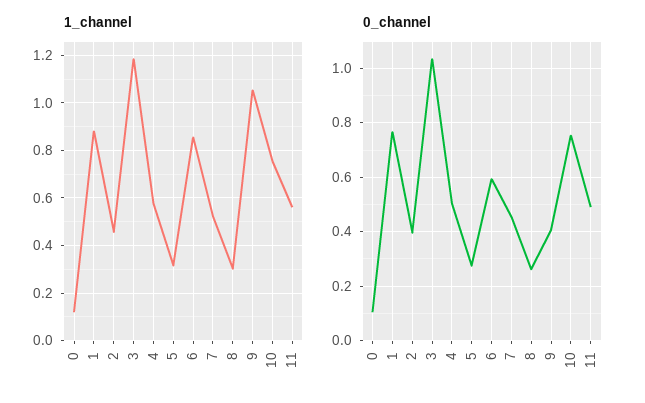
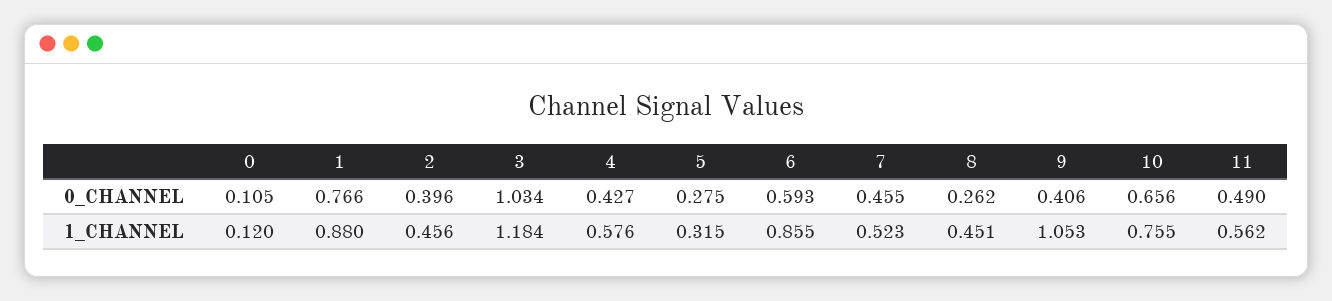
1_channel, 8: 0.3 -> 0.451
0_channel, 4: 0.5 -> 0.427
0_channel, 10: 0.75 -> 0.656

